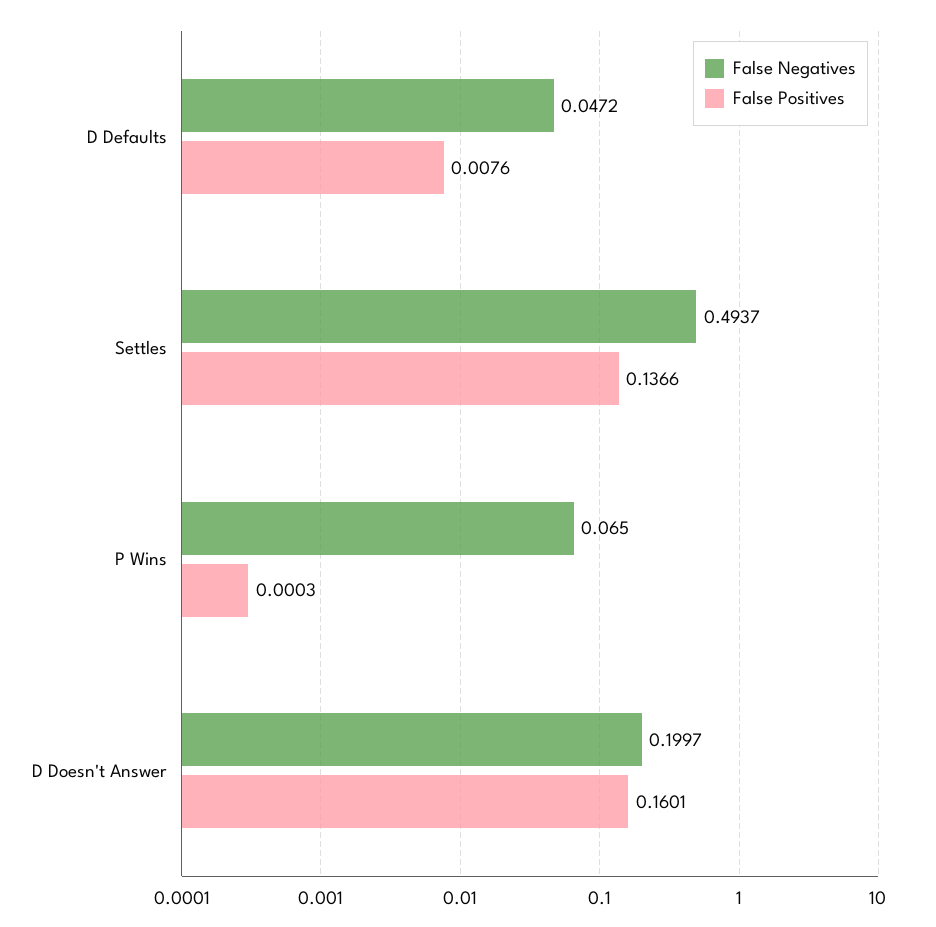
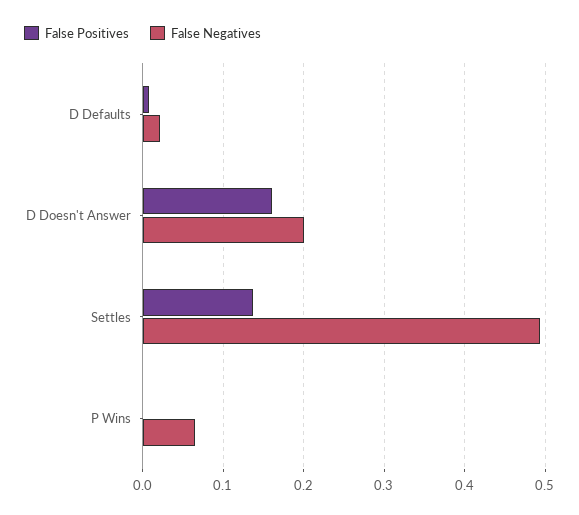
False Negatives, D Defaults: 0.0472 -> 0.02

